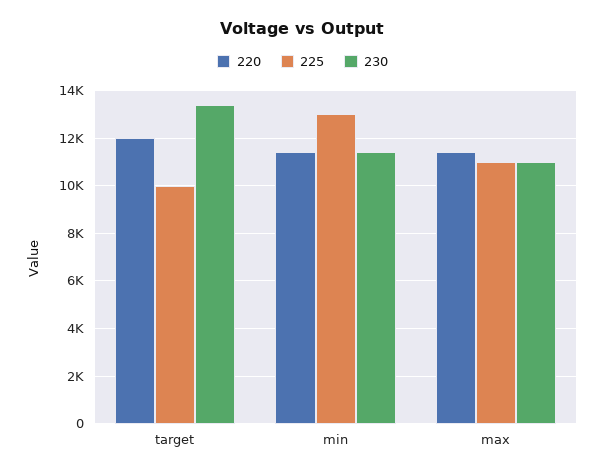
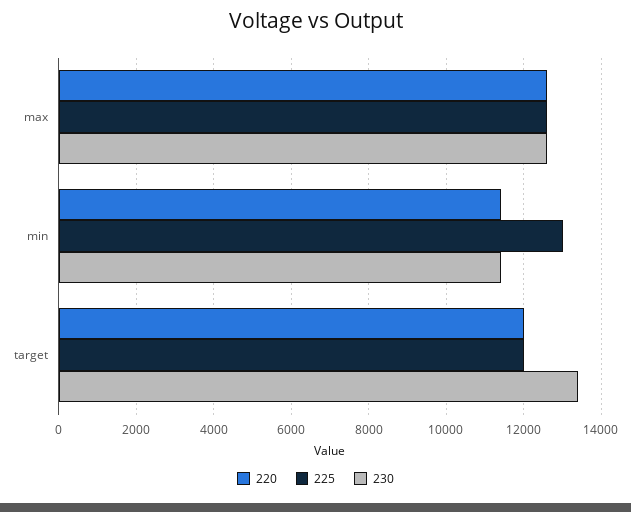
225, target: 10000 -> 12000
220, max: 11500 -> 12600
225, max: 11000 -> 12600
230, max: 11000 -> 12600

